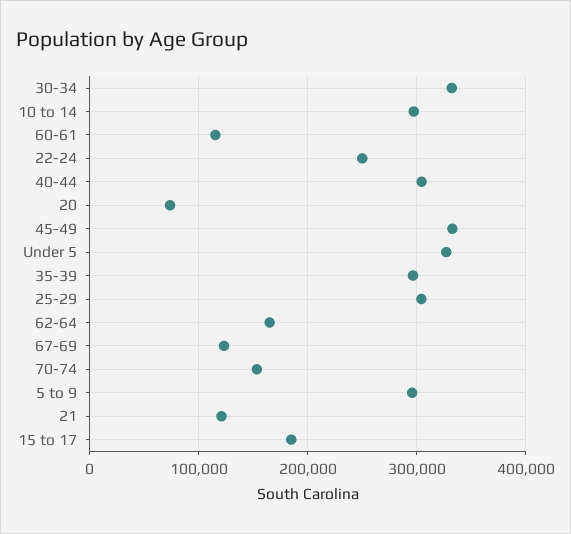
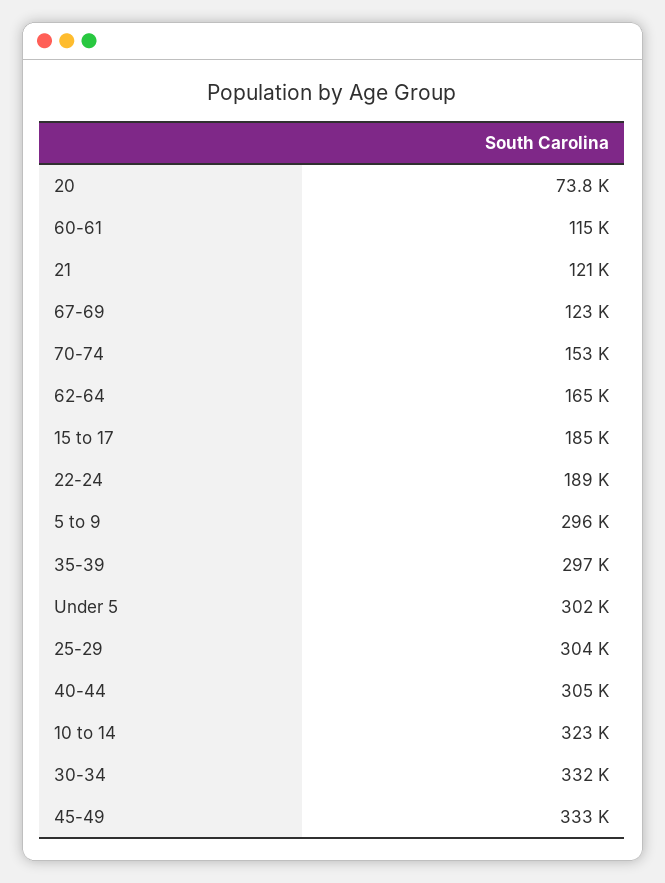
10 to 14: 300000 -> 323000
22-24: 250000 -> 189000
Under 5: 330000 -> 302000

